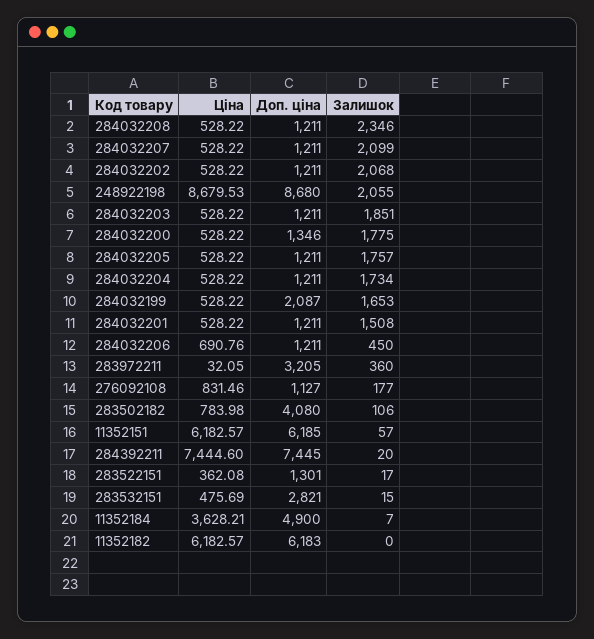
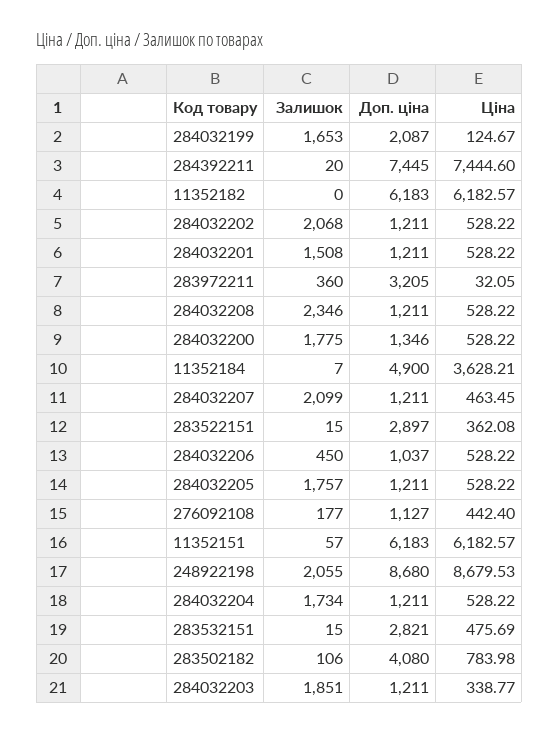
Ціна, 284032207: 528.22 -> 463.45
Ціна, 284032203: 528.22 -> 338.77
Ціна, 284032199: 528.22 -> 124.67
Ціна, 284032206: 690.76 -> 528.22
Доп. ціна, 284032206: 1211 -> 1037
Ціна, 276092108: 831.46 -> 442.4
Доп. ціна, 11352151: 6185 -> 6183
Доп. ціна, 283522151: 1301 -> 2897
Залишок, 283522151: 17 -> 15

